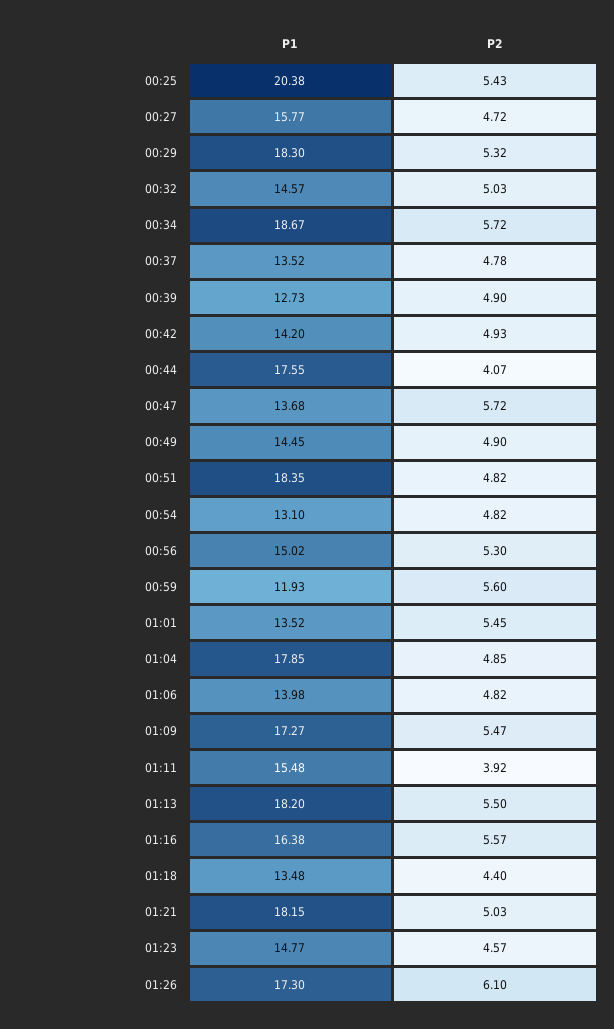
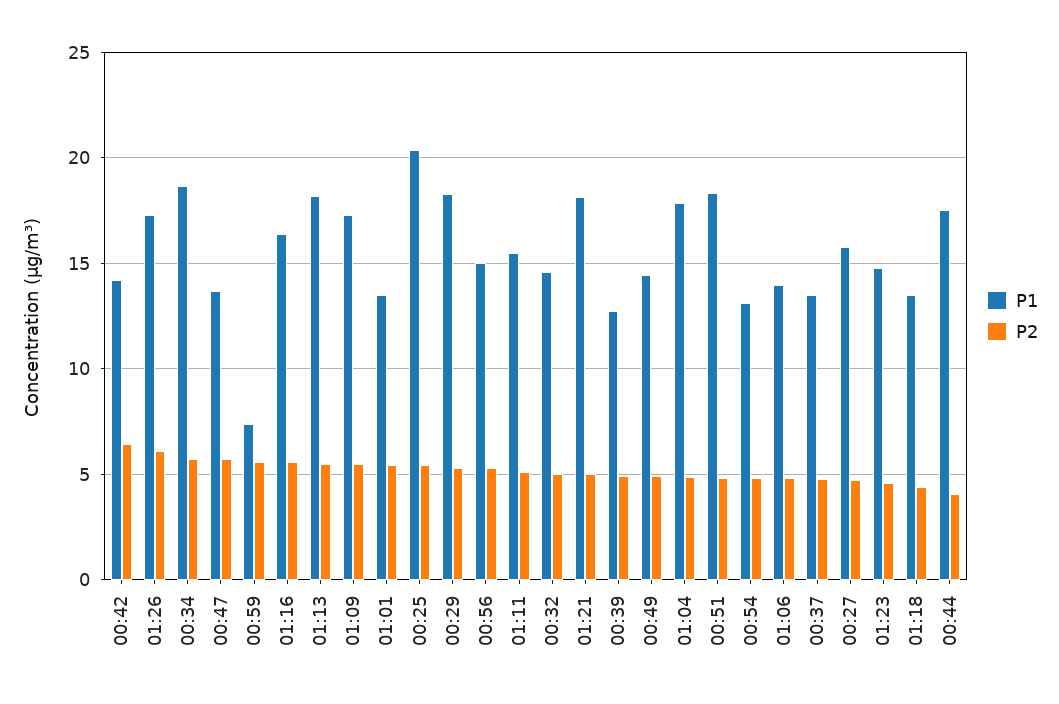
P2, 00:42: 4.93 -> 6.5
P1, 00:59: 11.93 -> 7.5
P2, 01:11: 3.92 -> 5

